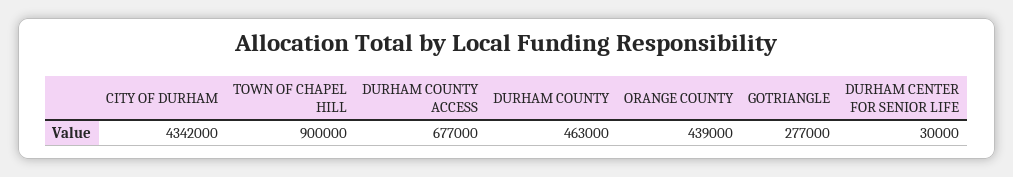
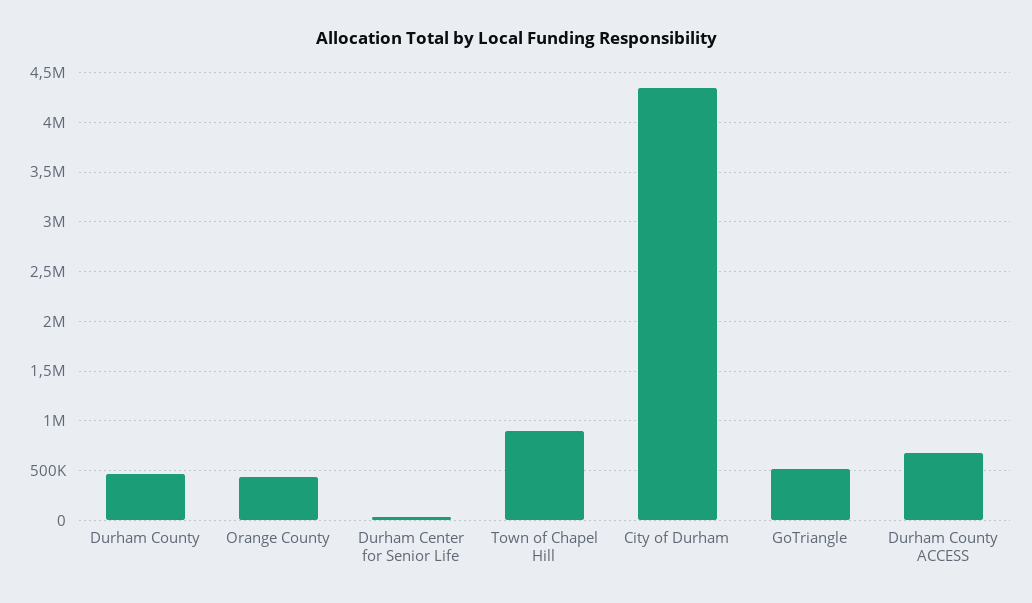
GOTRIANGLE: 277000 -> 500000

